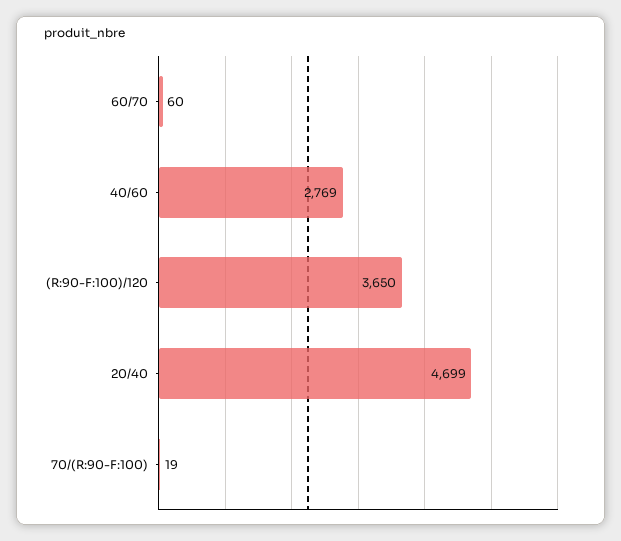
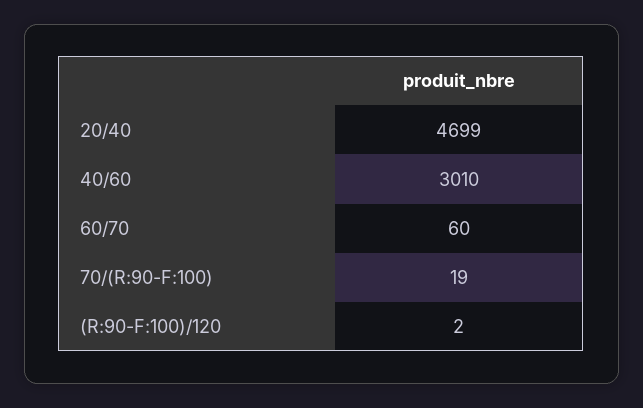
40/60: 2769 -> 3010
(R:90-F:100)/120: 3650 -> 2

